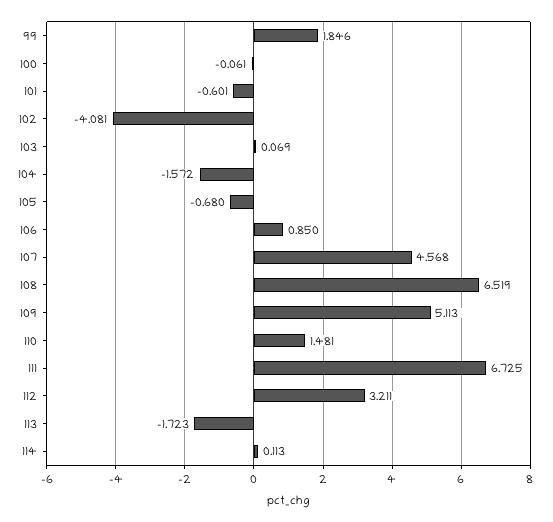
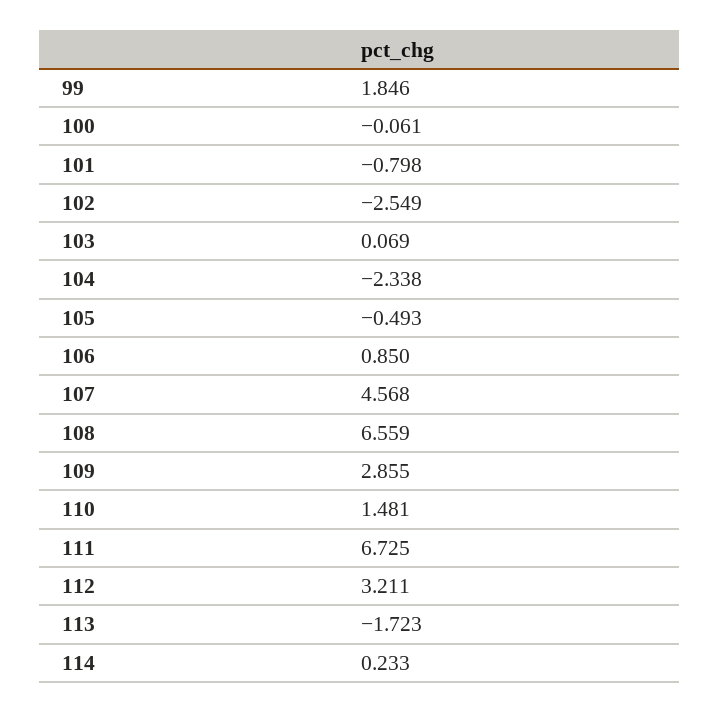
101: -0.601 -> -0.798
102: -4.081 -> -2.549
104: -1.572 -> -2.338
105: -0.68 -> -0.493
108: 6.519 -> 6.559
109: 5.113 -> 2.855
114: 0.113 -> 0.233

